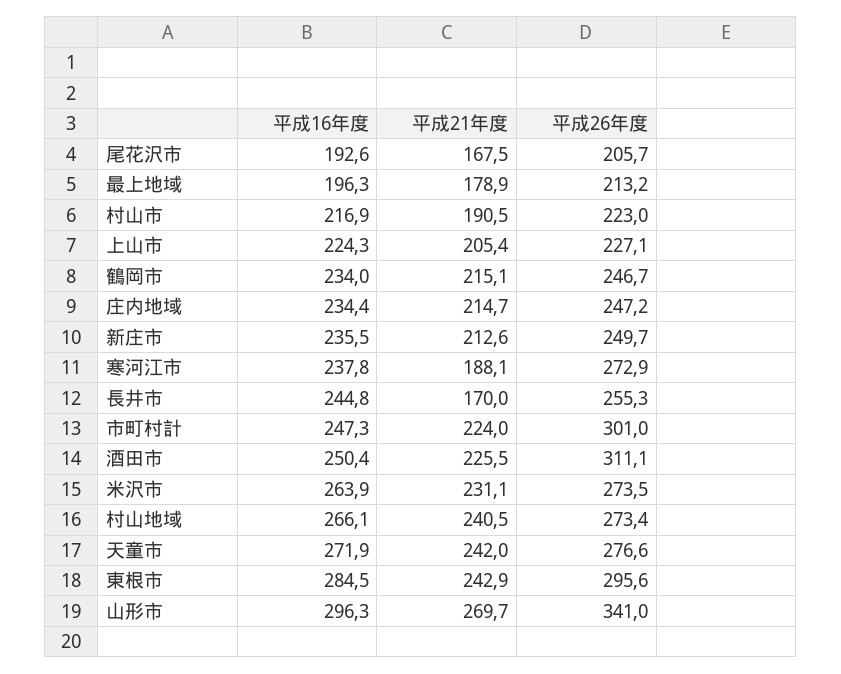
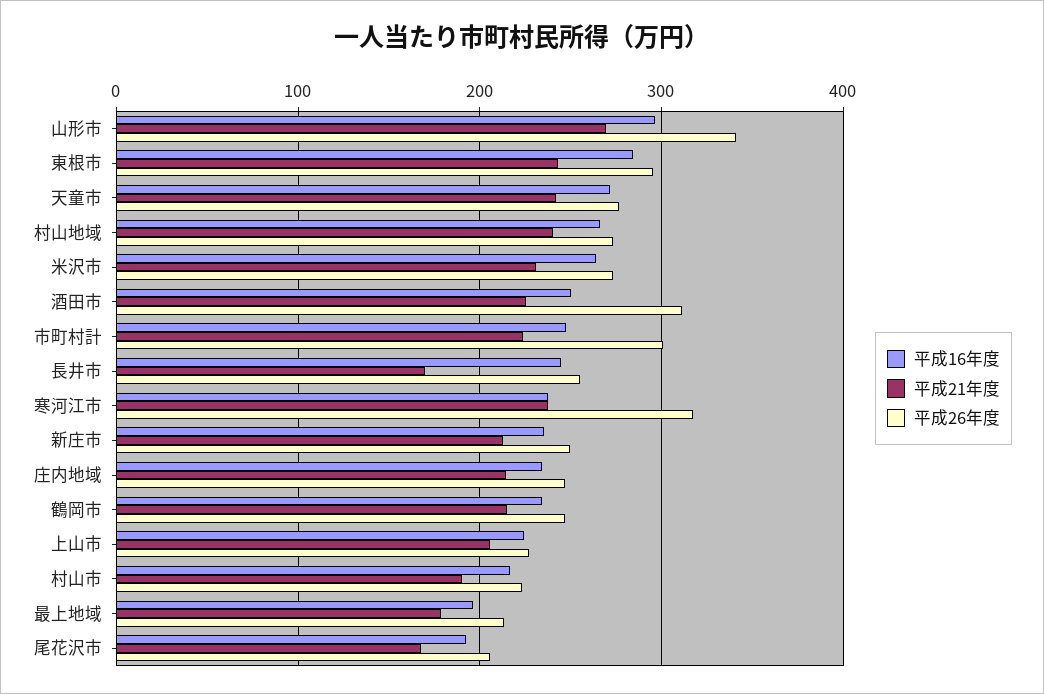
平成21年度, 寒河江市: 188.1 -> 240
平成26年度, 寒河江市: 272.9 -> 320

